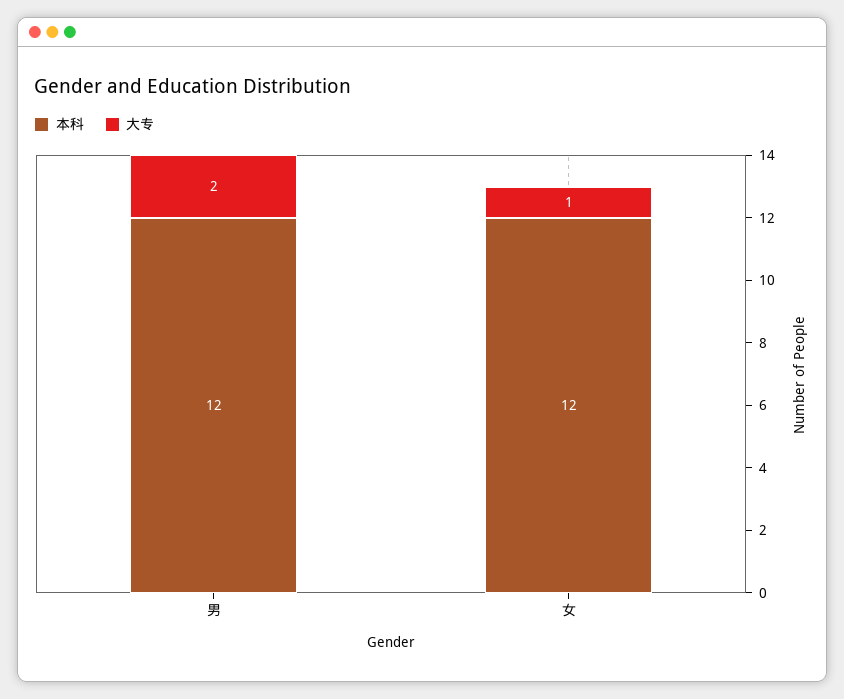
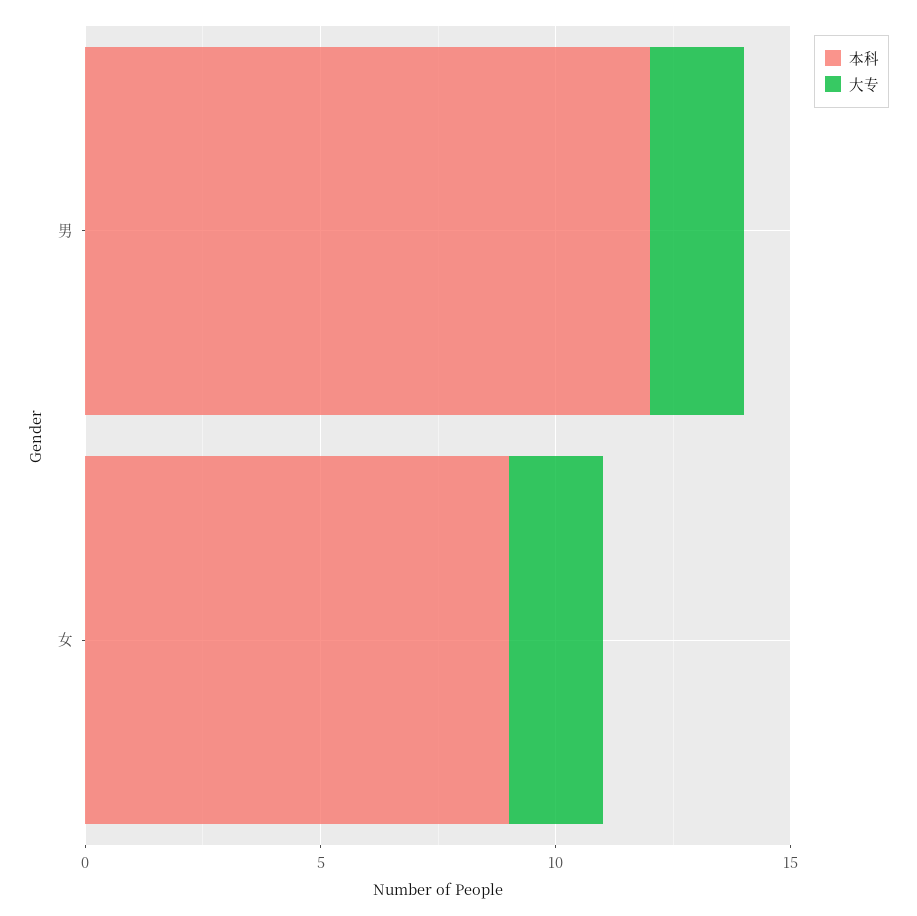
本科, 女: 12 -> 9
大专, 女: 1 -> 2

